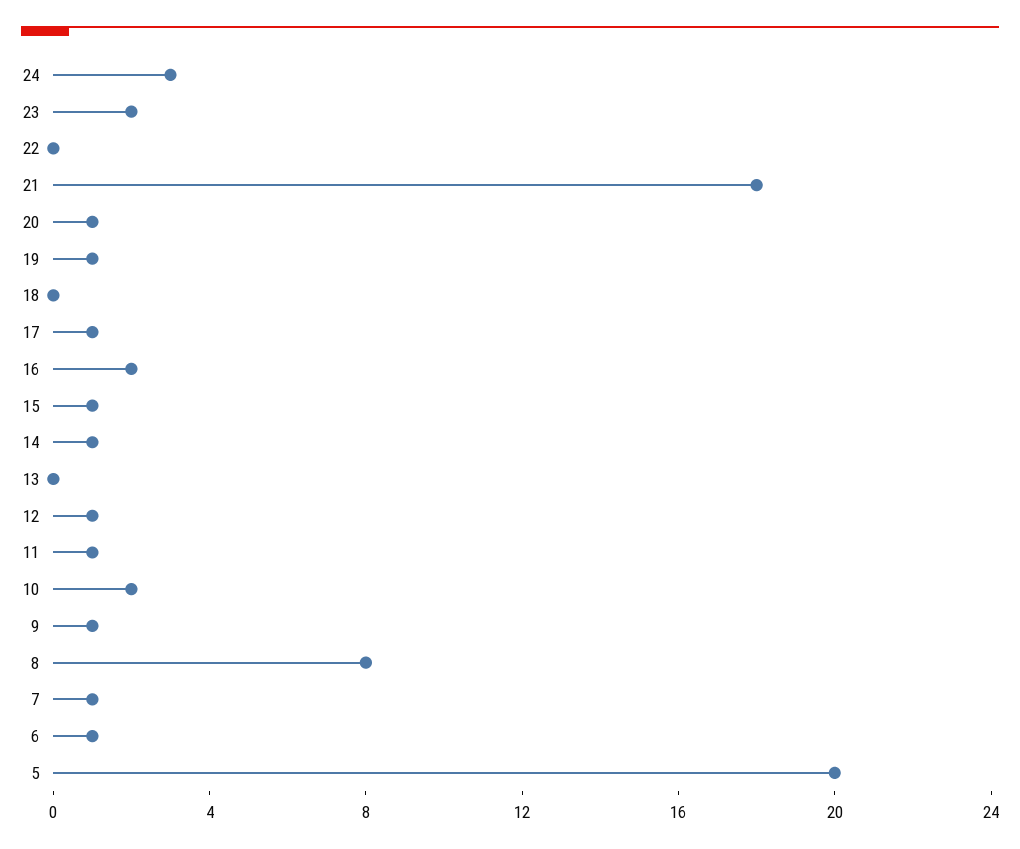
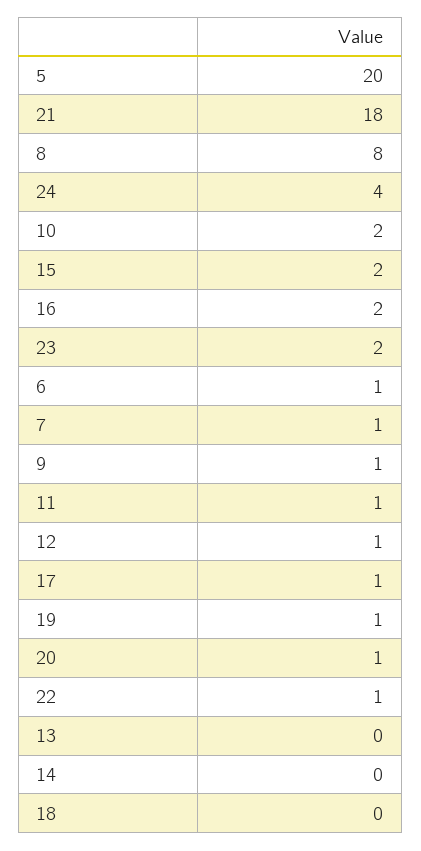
24: 3 -> 4
22: 0 -> 1
15: 1 -> 2
14: 1 -> 0

